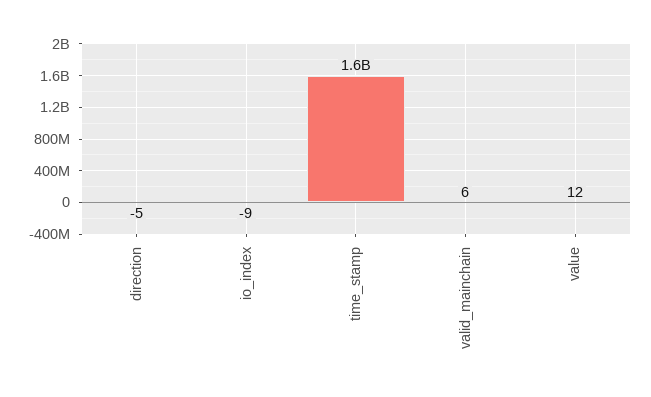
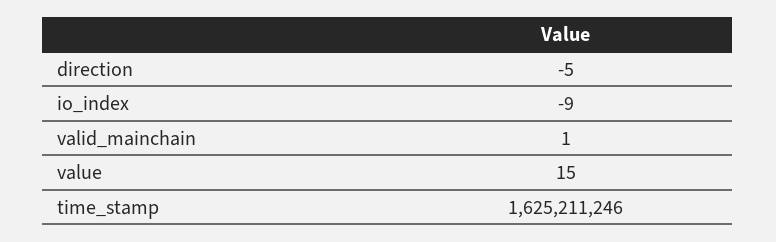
valid_mainchain: 6 -> 1
value: 12 -> 15

